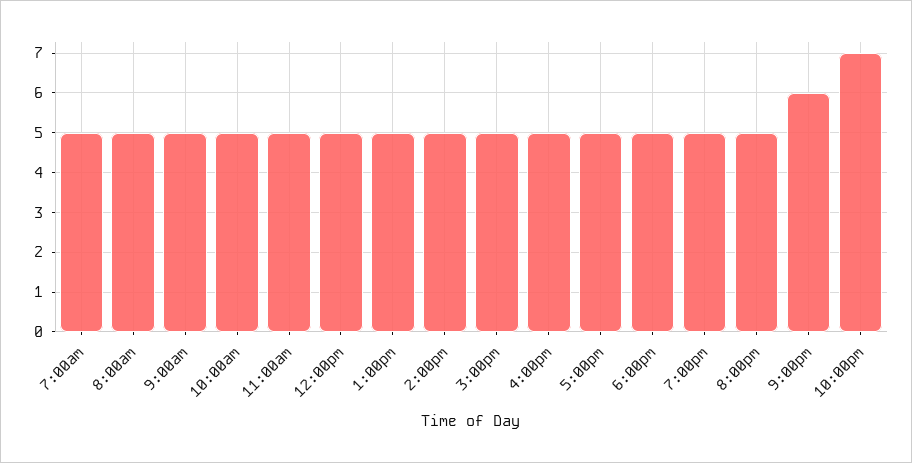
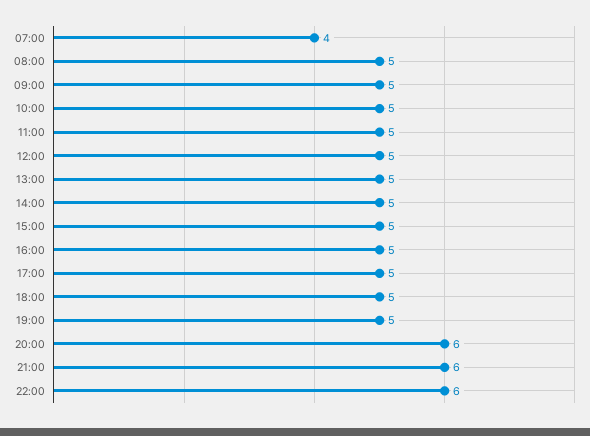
7:00am: 5 -> 4
8:00pm: 5 -> 6
10:00pm: 7 -> 6

